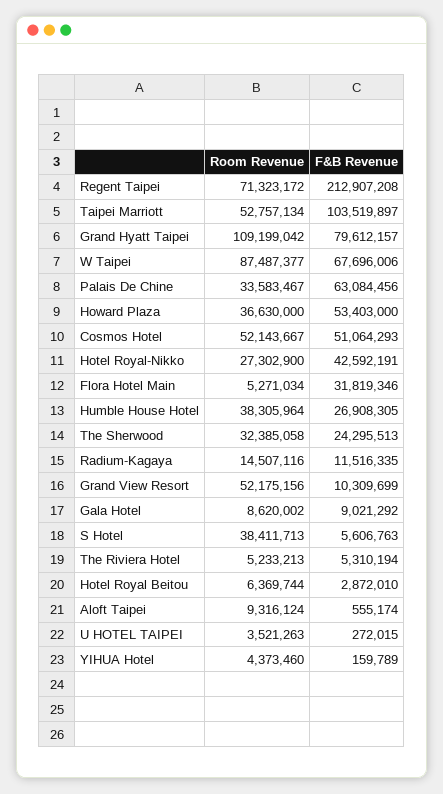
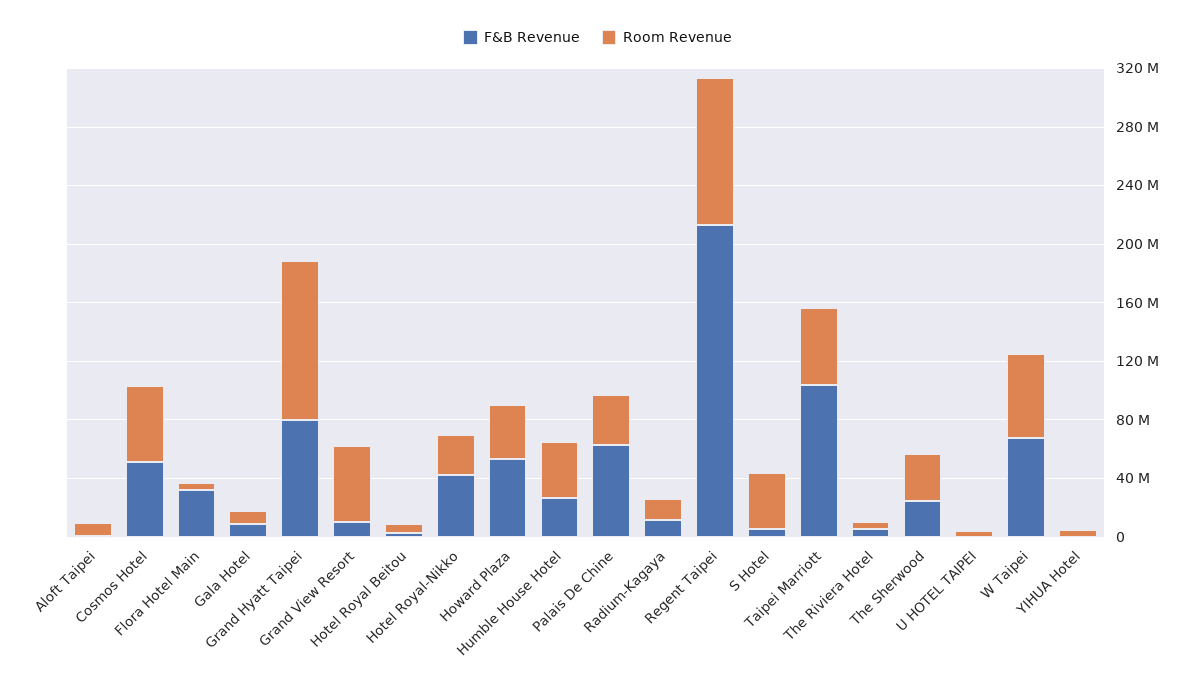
Room Revenue, Regent Taipei: 71323172 -> 100000000
Room Revenue, W Taipei: 87487377 -> 60000000

